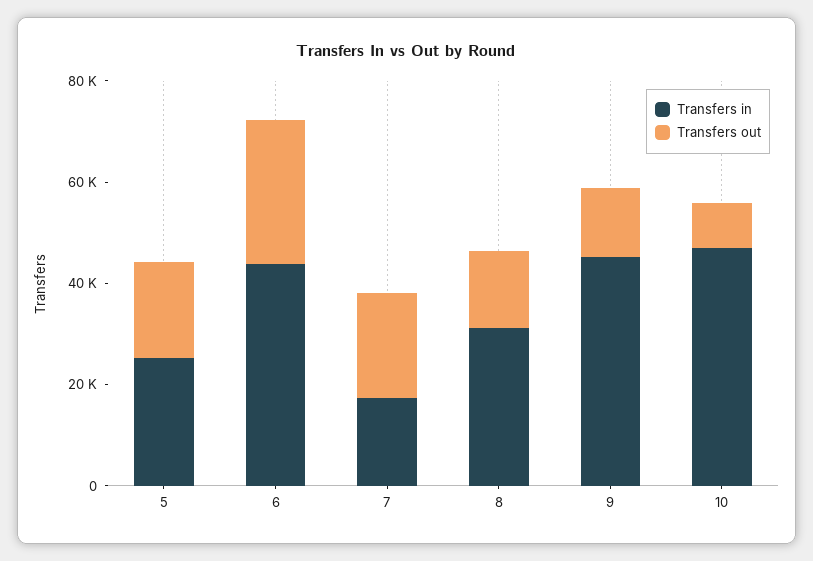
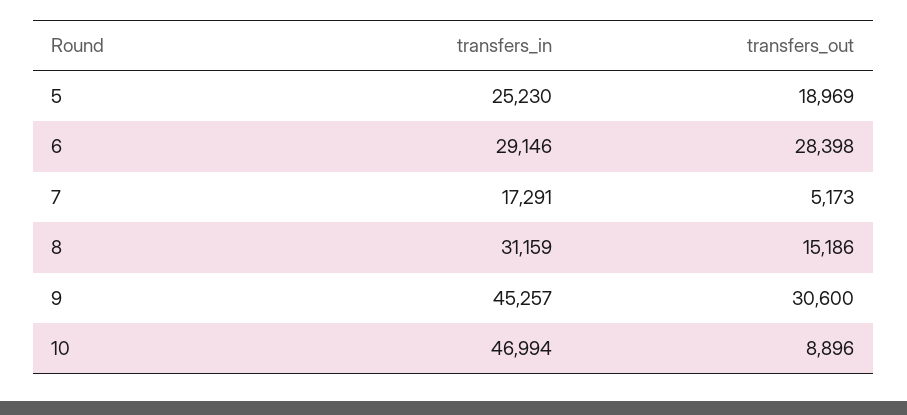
Transfers in, 6: 45000 -> 29146
Transfers out, 7: 20000 -> 5173
Transfers out, 9: 15000 -> 30600

